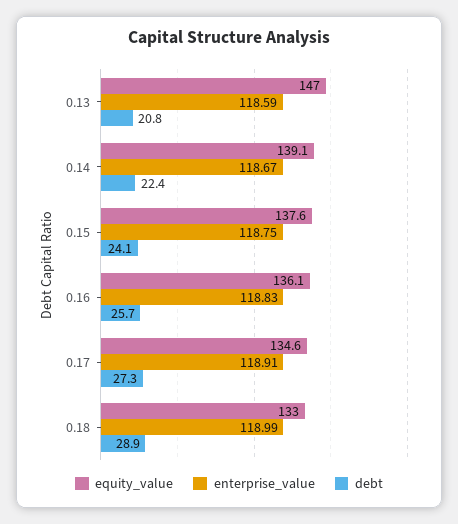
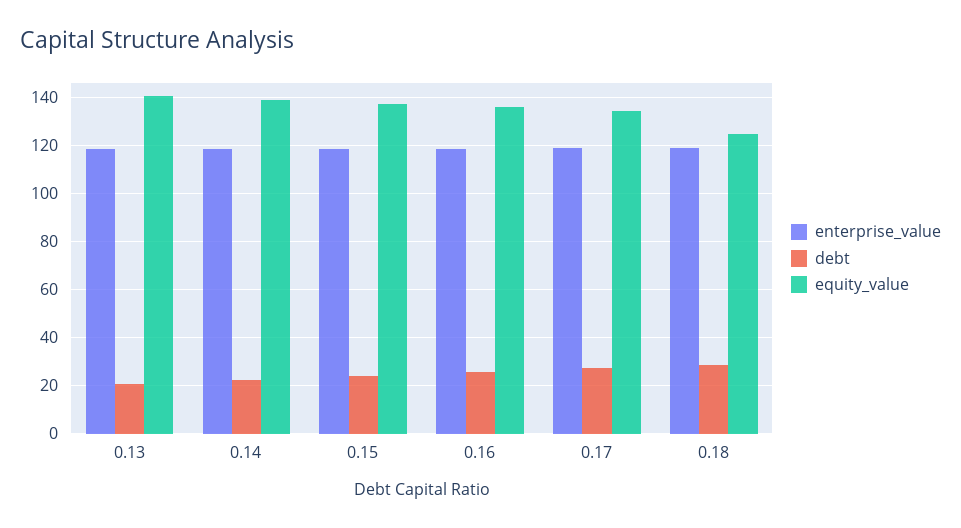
equity_value, 0.13: 147 -> 140
equity_value, 0.18: 133 -> 125

